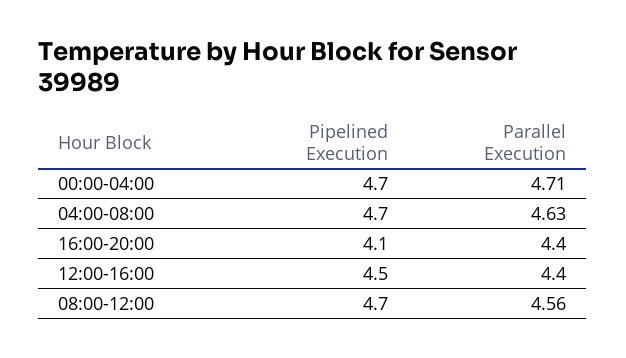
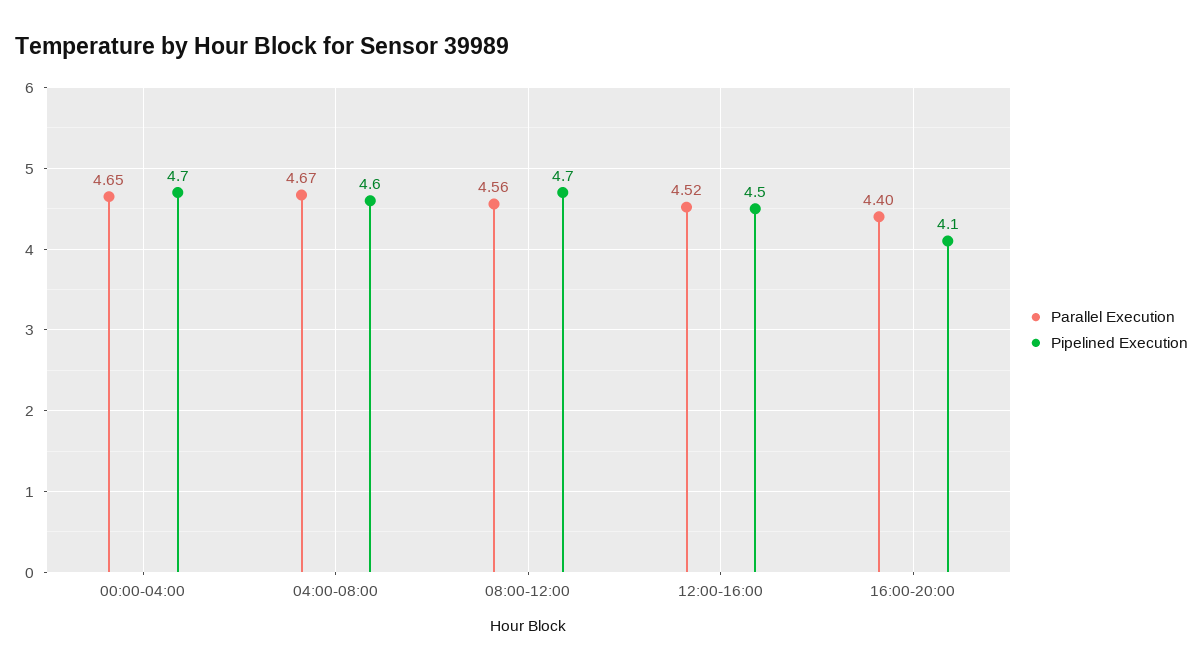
Parallel Execution, 00:00-04:00: 4.71 -> 4.65
Pipelined Execution, 04:00-08:00: 4.7 -> 4.6
Parallel Execution, 04:00-08:00: 4.63 -> 4.67
Parallel Execution, 12:00-16:00: 4.4 -> 4.52

